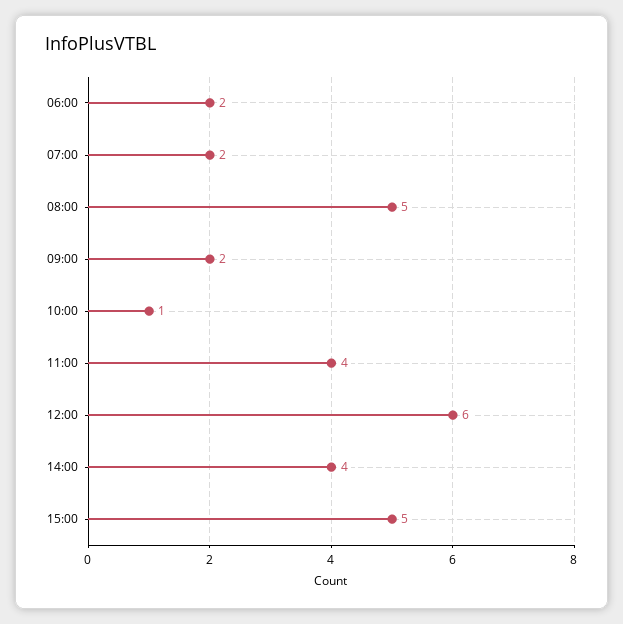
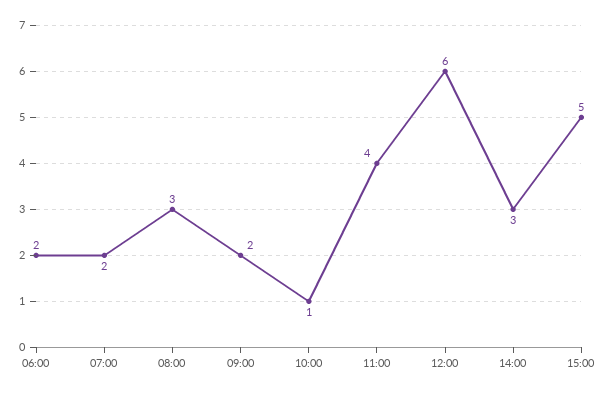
08:00: 5 -> 3
14:00: 4 -> 3

